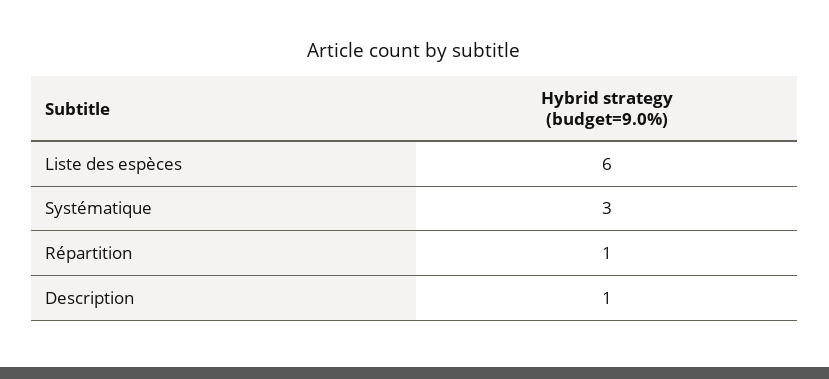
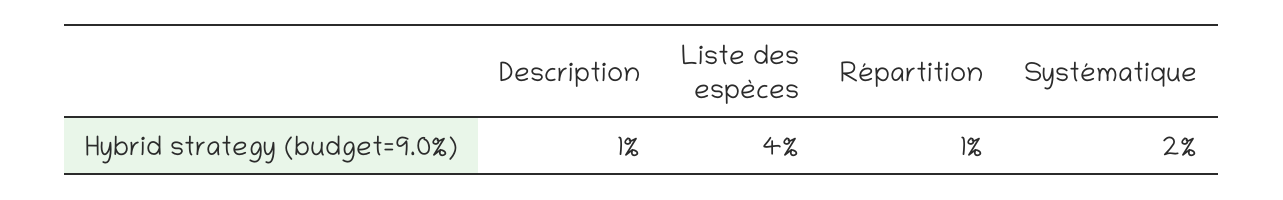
Liste des espèces: 6 -> 4
Systématique: 3 -> 2

